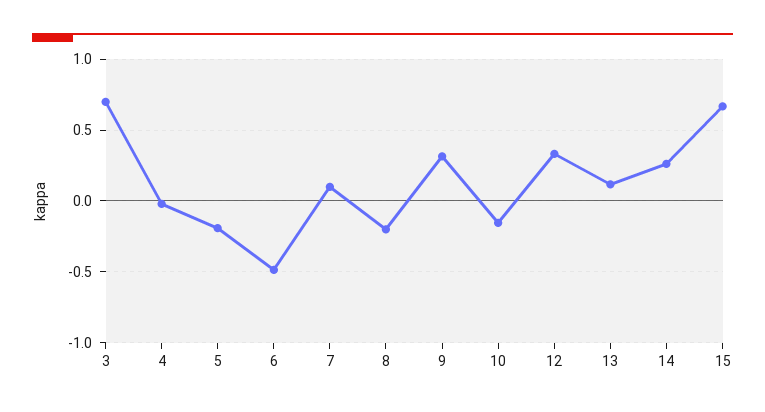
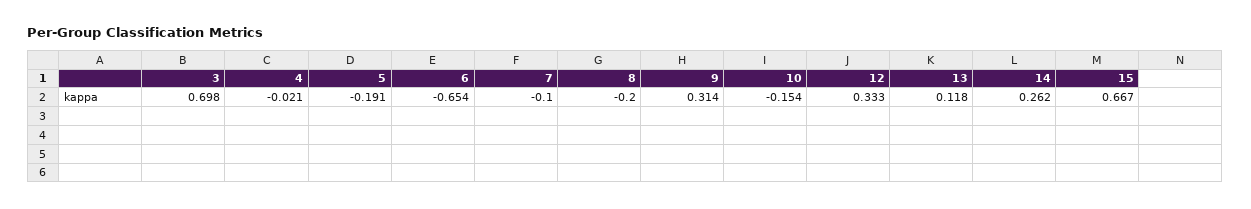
6: -0.5 -> -0.654
7: 0.1 -> -0.1

